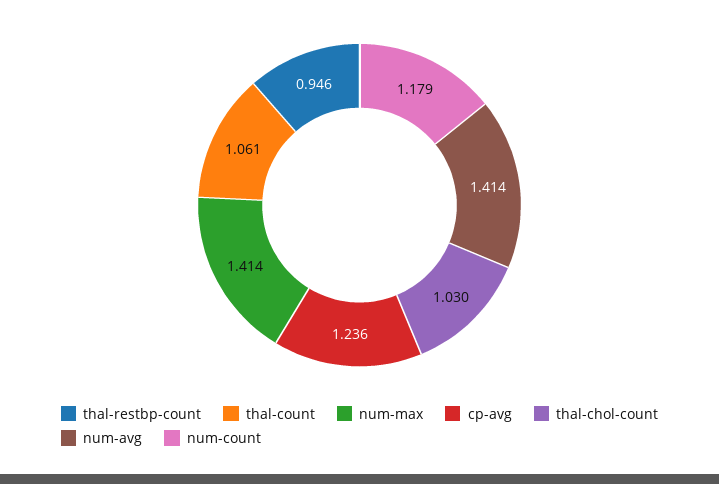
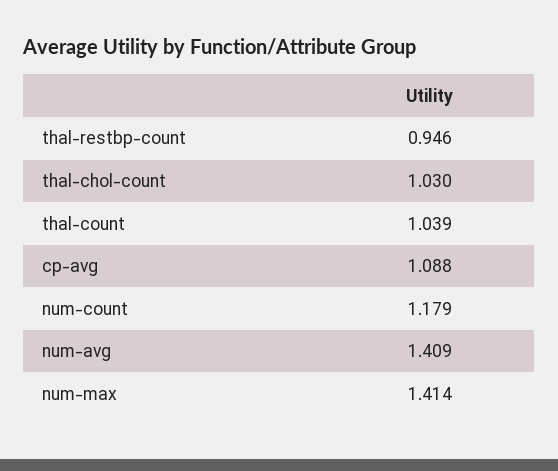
thal-count: 1.061 -> 1.039
cp-avg: 1.236 -> 1.088
num-avg: 1.414 -> 1.409

